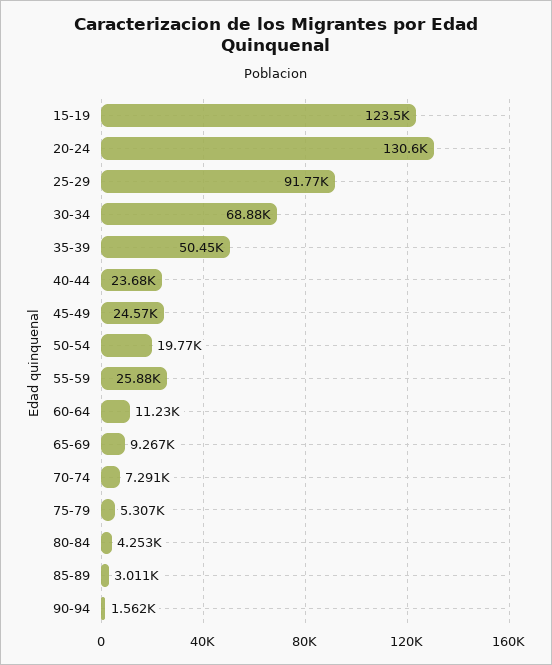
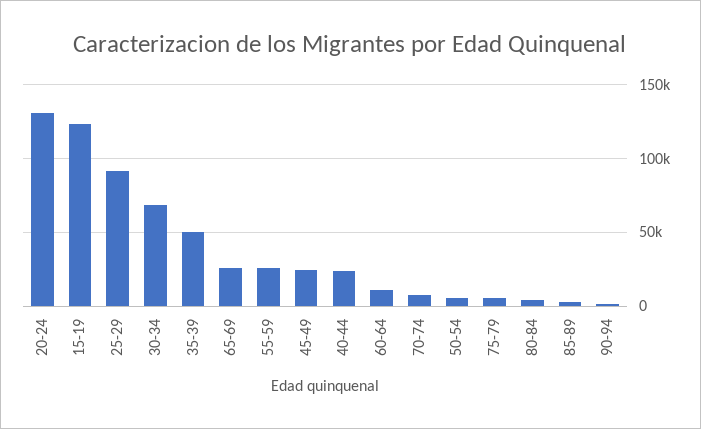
50-54: 19770 -> 5000
65-69: 9267 -> 25000

